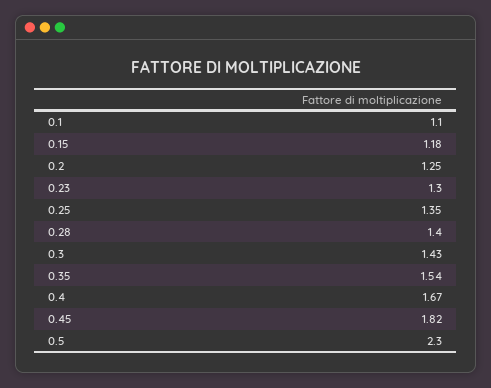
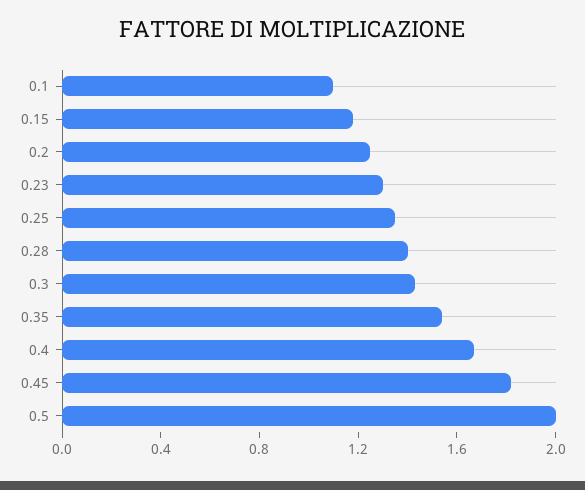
0.5: 2.3 -> 2

